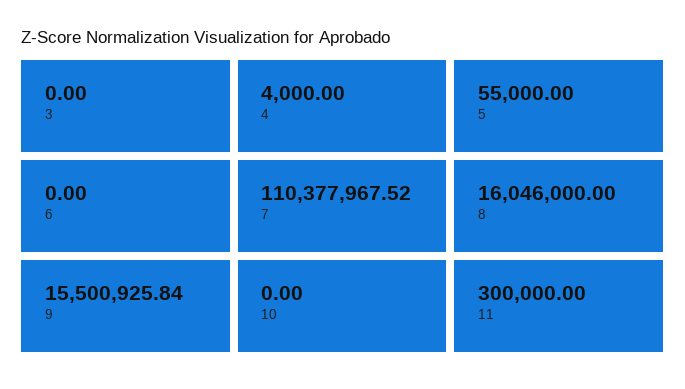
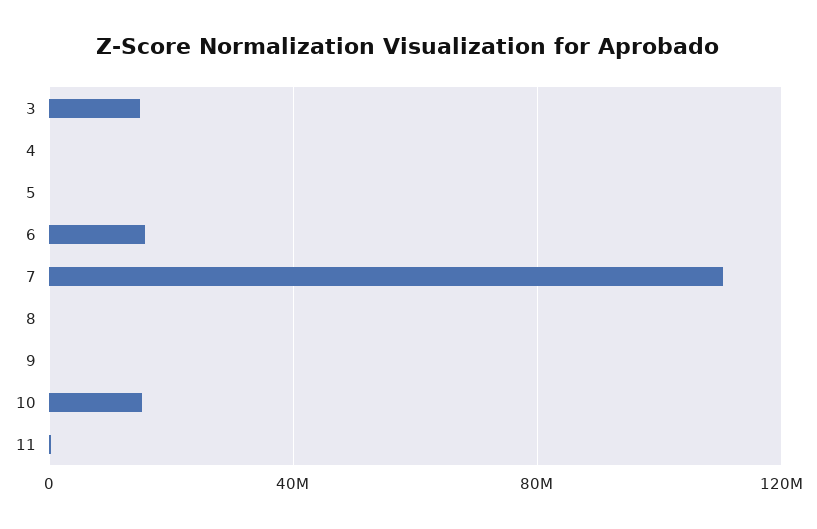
3: 0 -> 15000000
6: 0 -> 15000000
8: 16046000 -> 0
9: 15500925.84 -> 0
10: 0 -> 15000000

